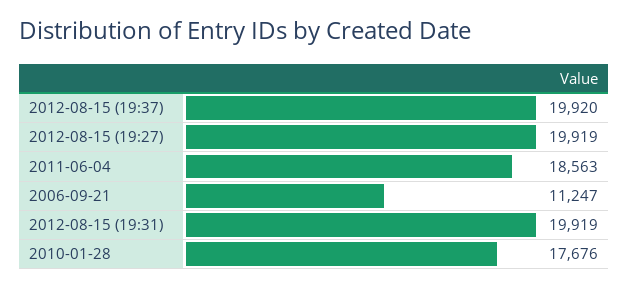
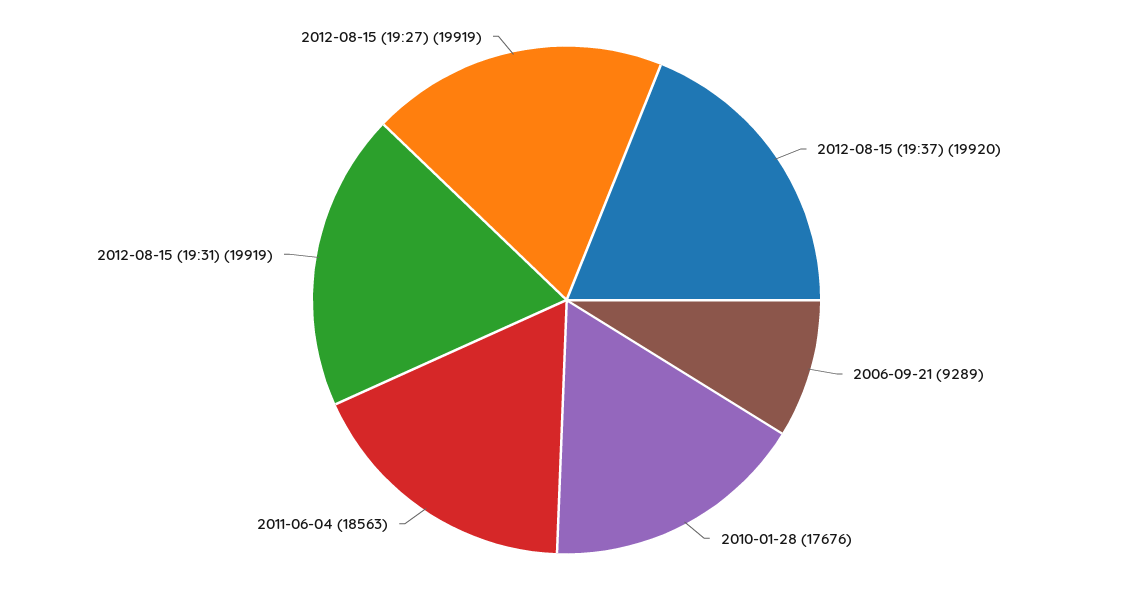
2006-09-21: 11247 -> 9289

